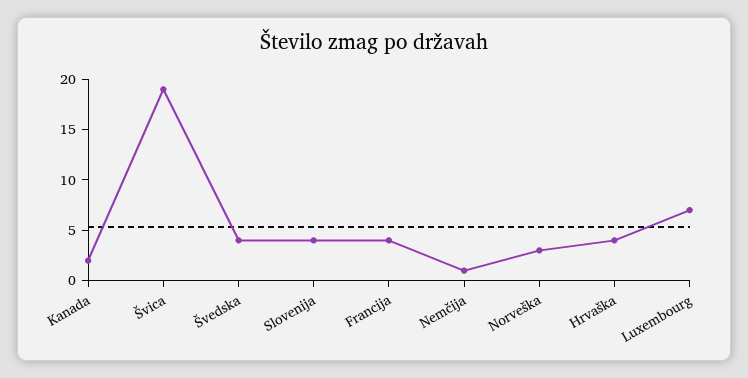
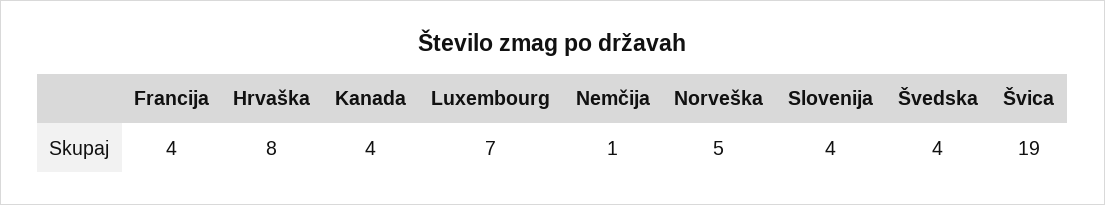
Kanada: 2 -> 4
Norveška: 3 -> 5
Hrvaška: 4 -> 8

